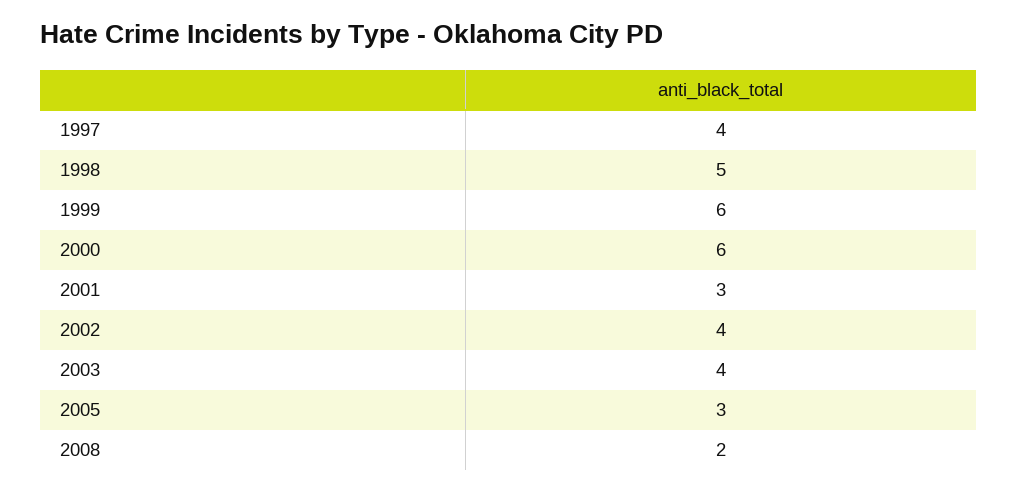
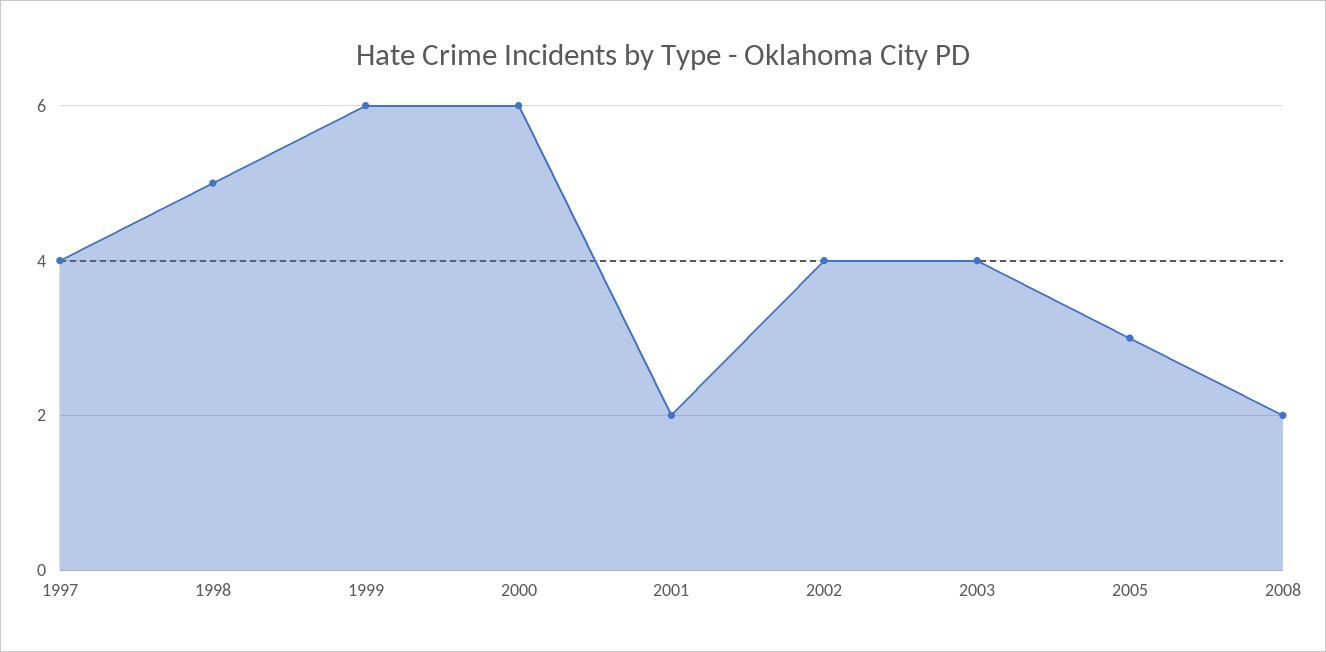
2001: 3 -> 2

